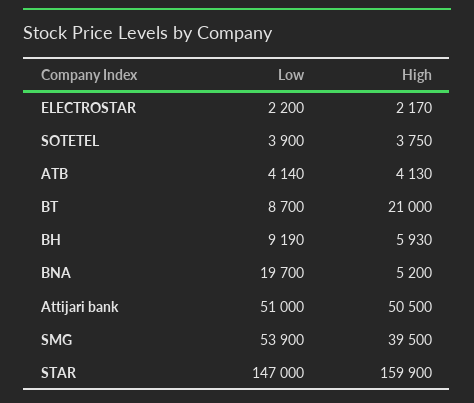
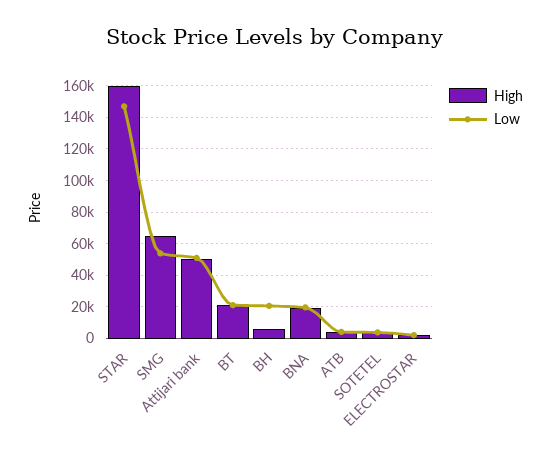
Low, BT: 8700 -> 20000
Low, BH: 9190 -> 20000
High, BNA: 5200 -> 20000
High, SMG: 39500 -> 65000

